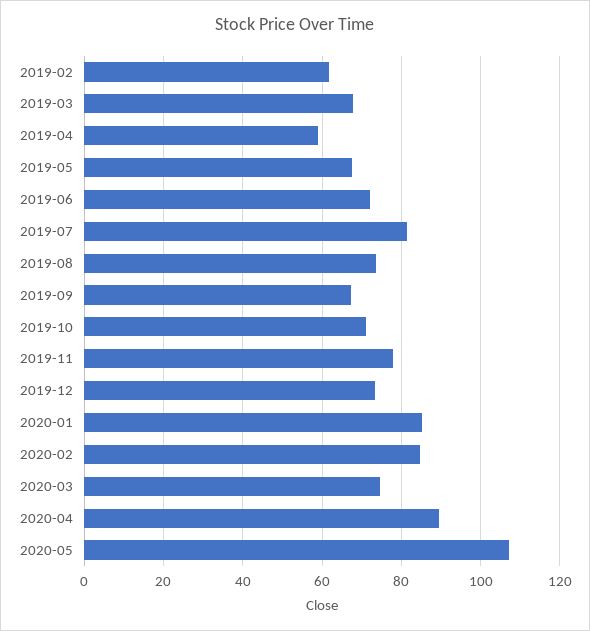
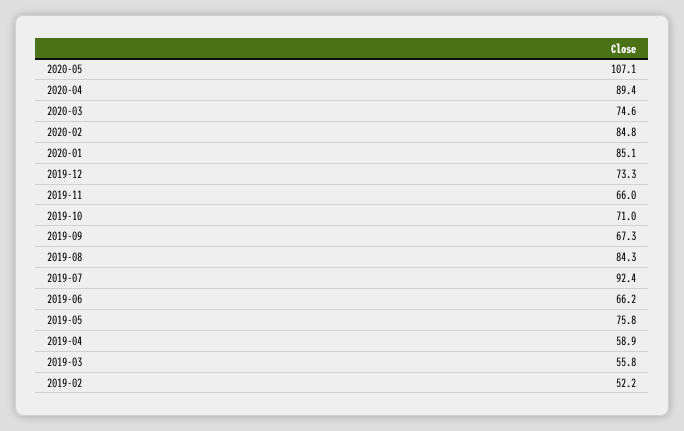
2019-02: 62 -> 52.2
2019-03: 68 -> 55.8
2019-05: 68 -> 75.8
2019-06: 72 -> 66.2
2019-07: 82 -> 92.4
2019-08: 74 -> 84.3
2019-11: 78 -> 66

